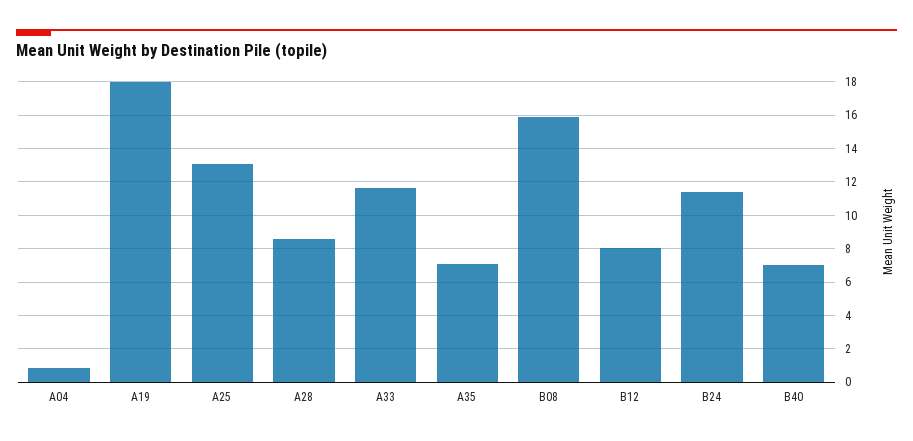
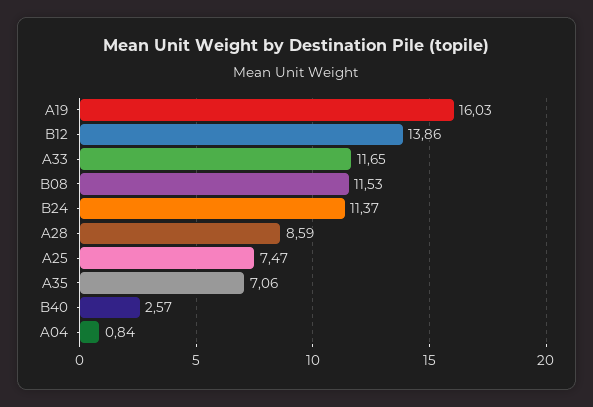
A19: 18 -> 16.03
A25: 13 -> 7.47
B08: 16 -> 11.53
B12: 8 -> 13.86
B40: 7 -> 2.57

